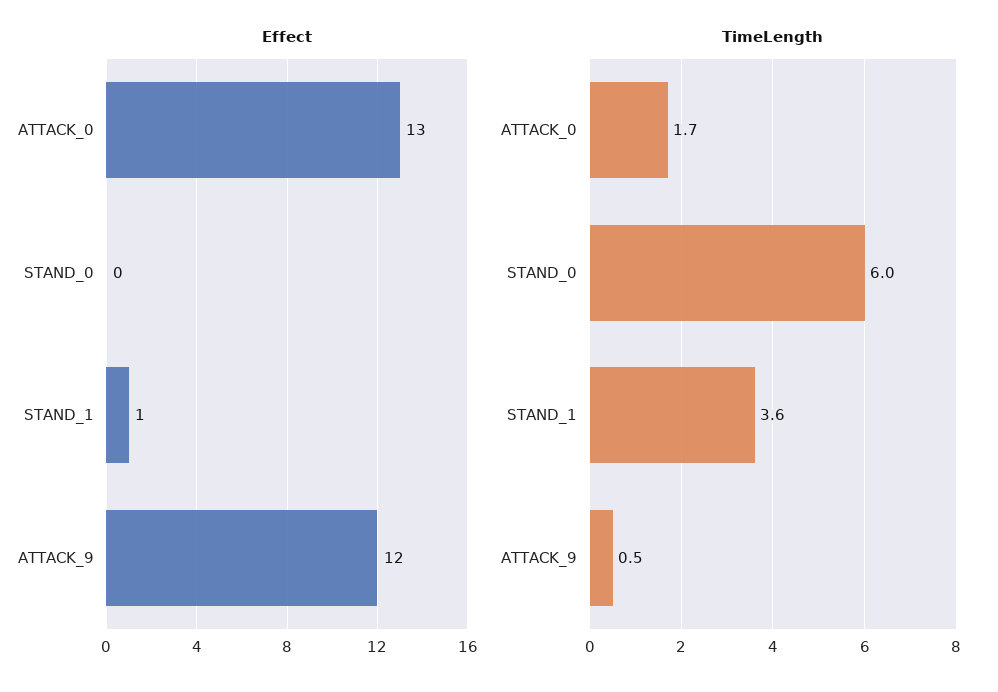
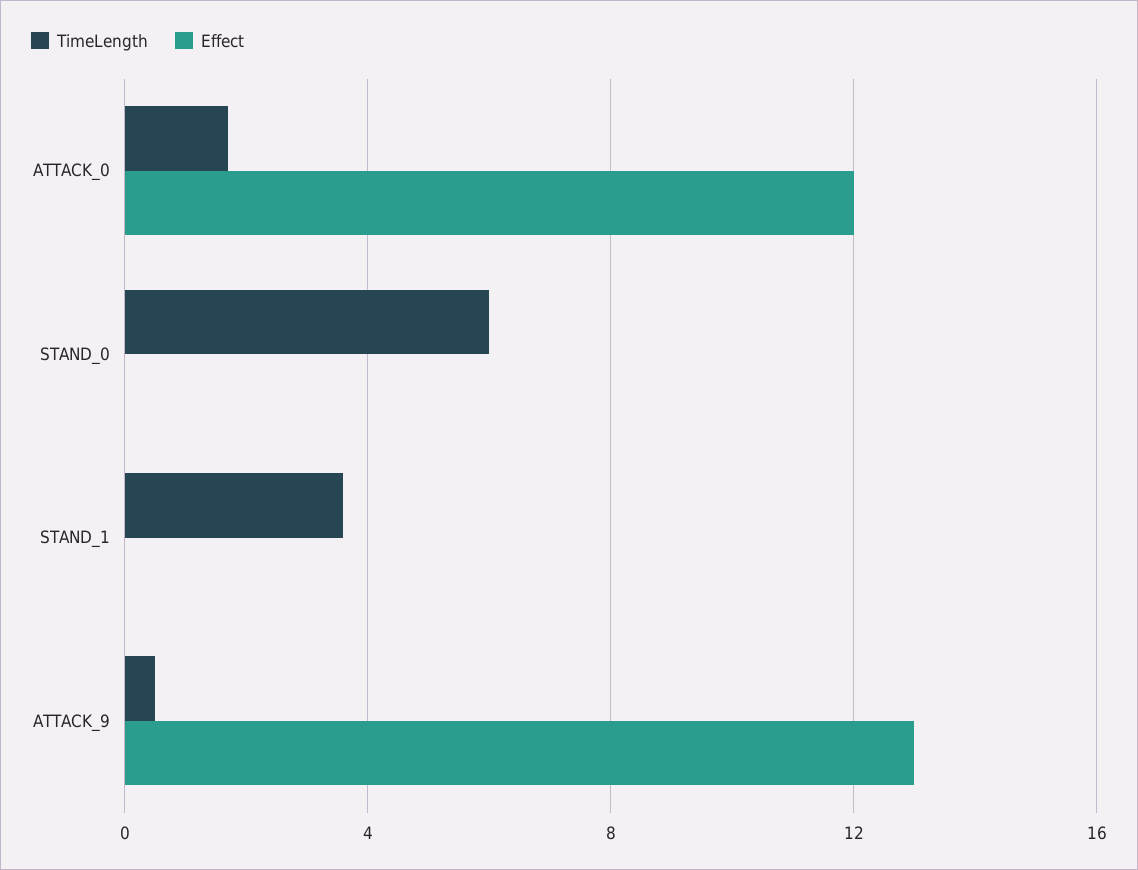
Effect, ATTACK_0: 13 -> 12
Effect, STAND_1: 1 -> 0
Effect, ATTACK_9: 12 -> 13

